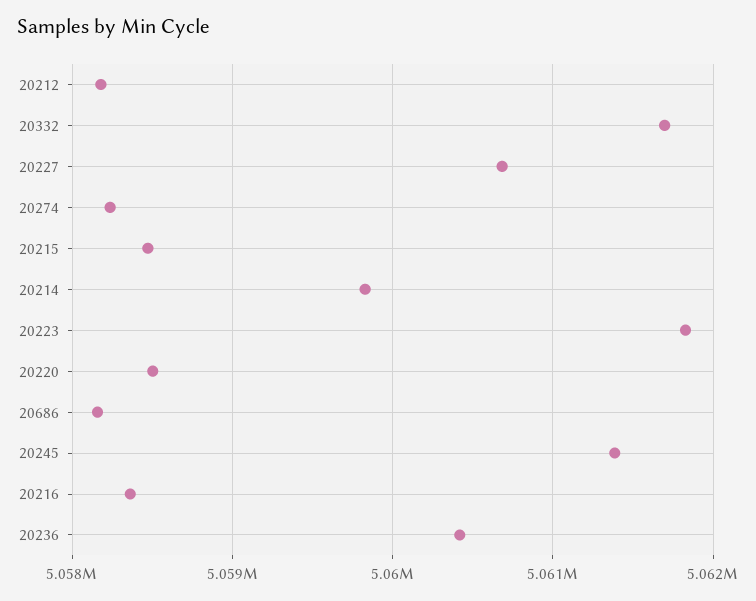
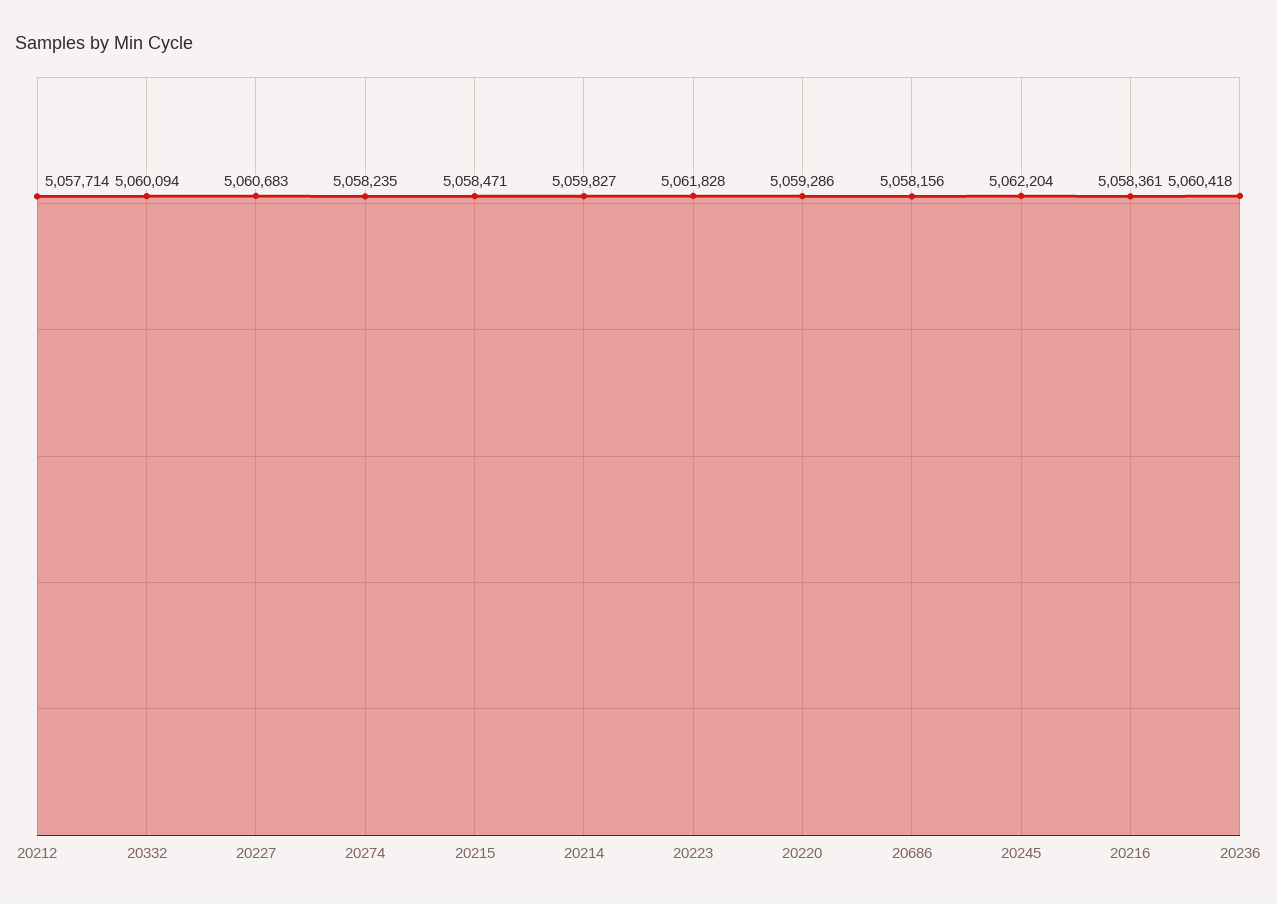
20212: 5058200 -> 5057714
20332: 5061700 -> 5060094
20220: 5058500 -> 5059286
20245: 5061400 -> 5062204

